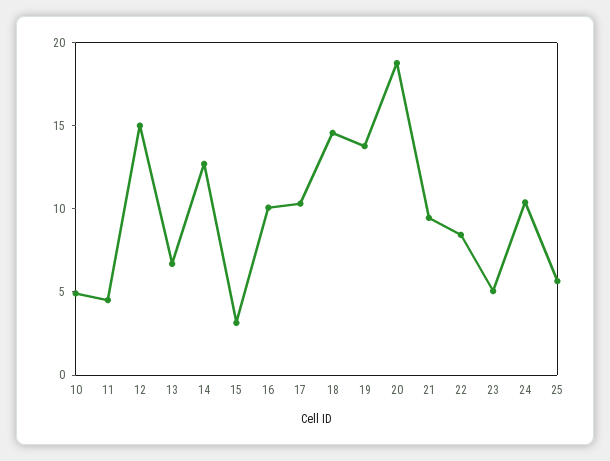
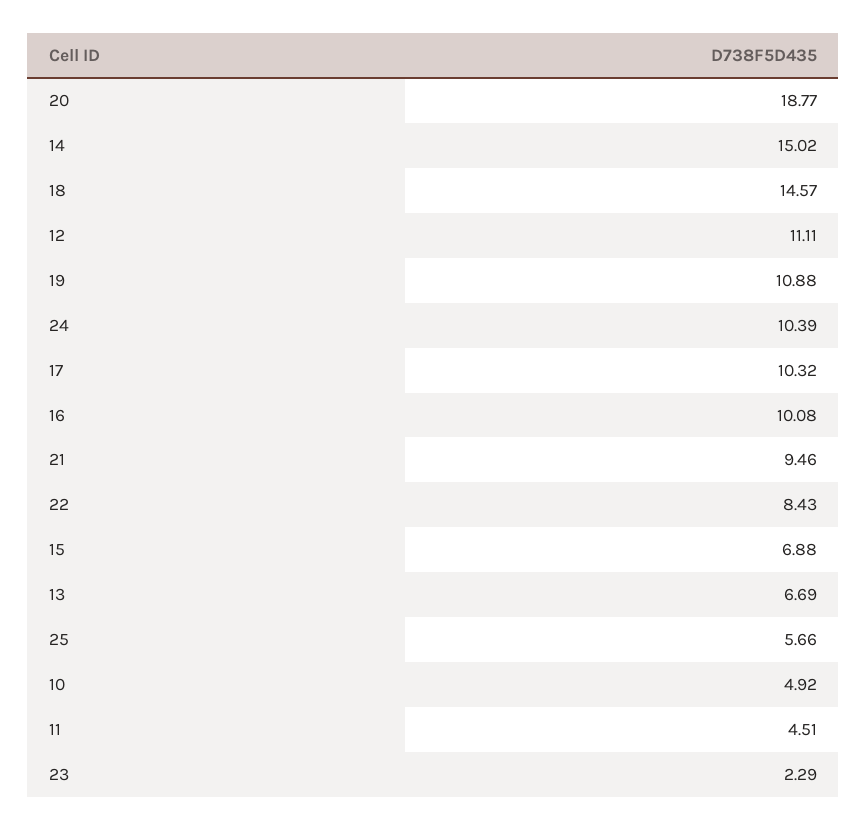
12: 15 -> 11.11
14: 13 -> 15.02
15: 3 -> 6.88
19: 14 -> 10.88
23: 5 -> 2.29

